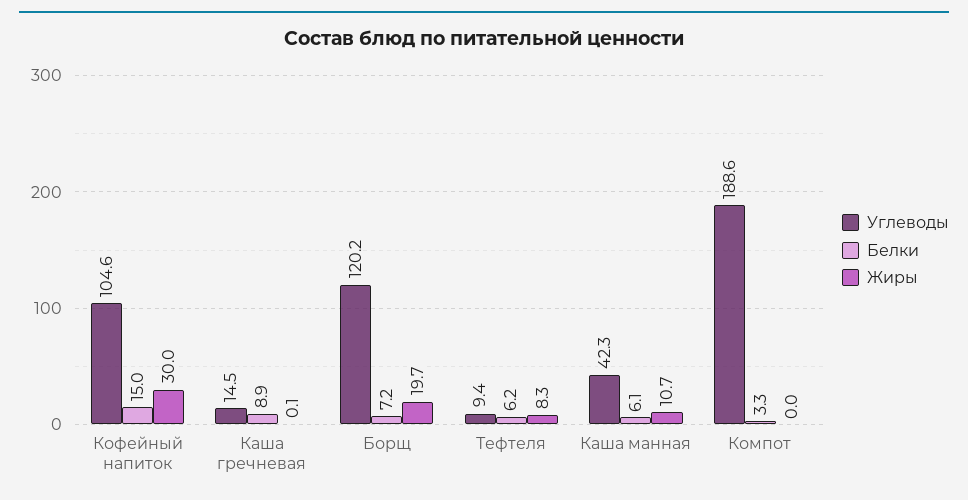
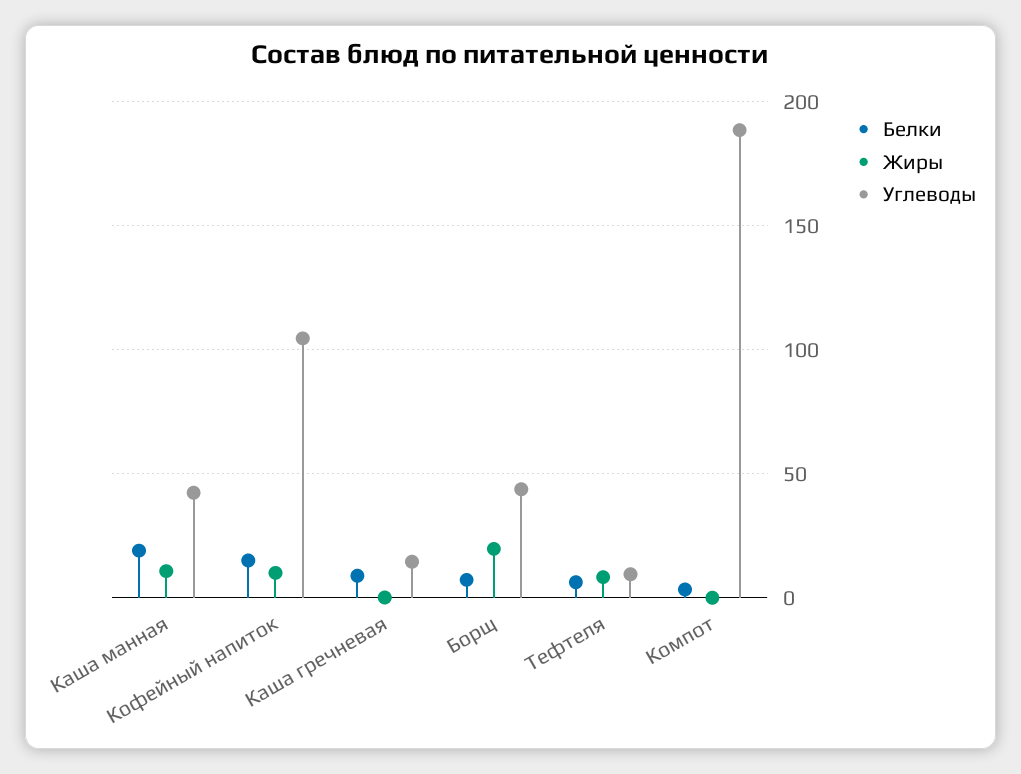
Жиры, Кофейный напиток: 30 -> 10
Углеводы, Борщ: 120.2 -> 45
Белки, Каша манная: 6.1 -> 20

